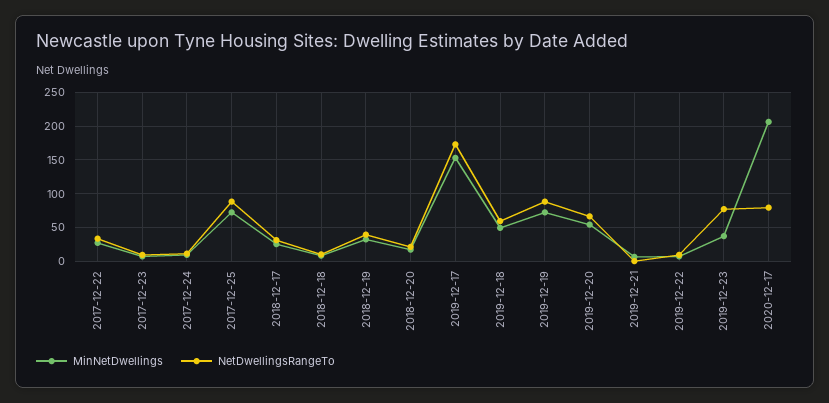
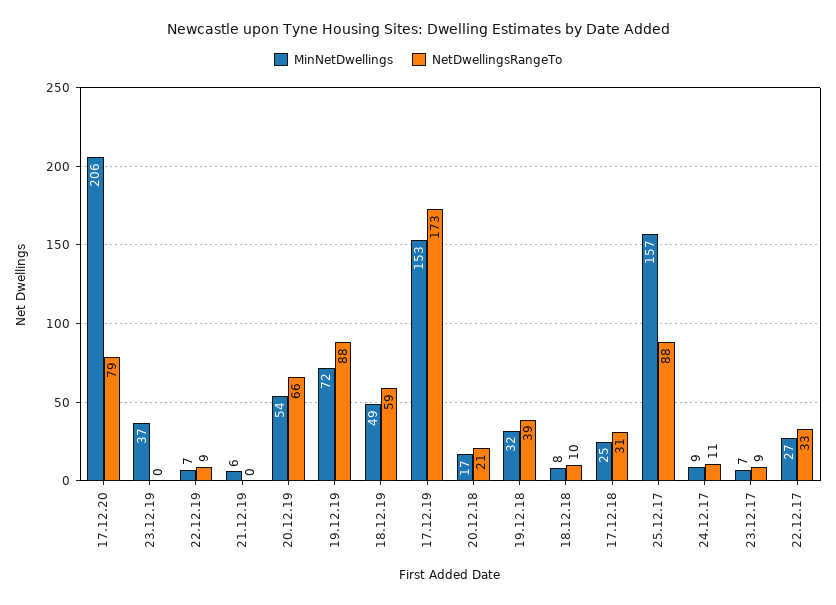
MinNetDwellings, 2017-12-25: 70 -> 157
NetDwellingsRangeTo, 2019-12-23: 80 -> 0

